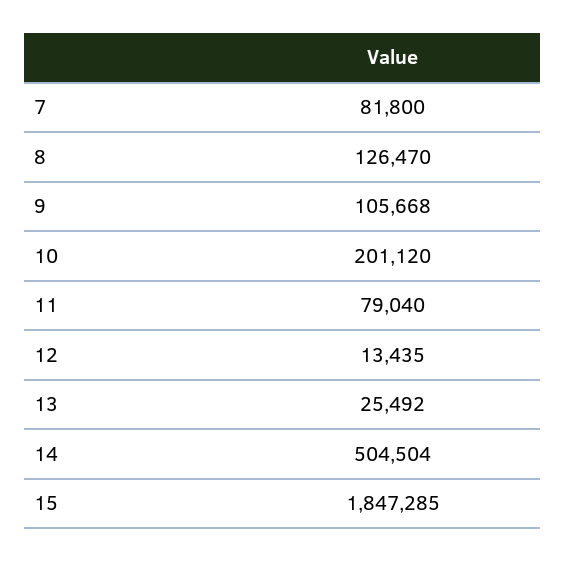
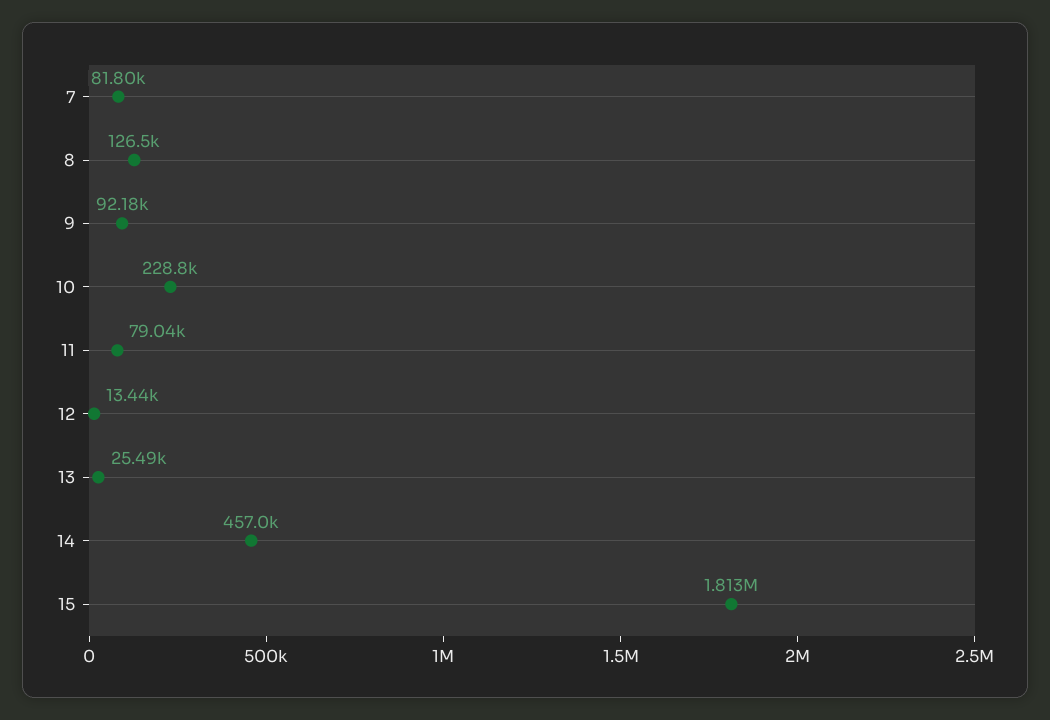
9: 105668 -> 92180
10: 201120 -> 228800
14: 504504 -> 457000
15: 1847285 -> 1813000

